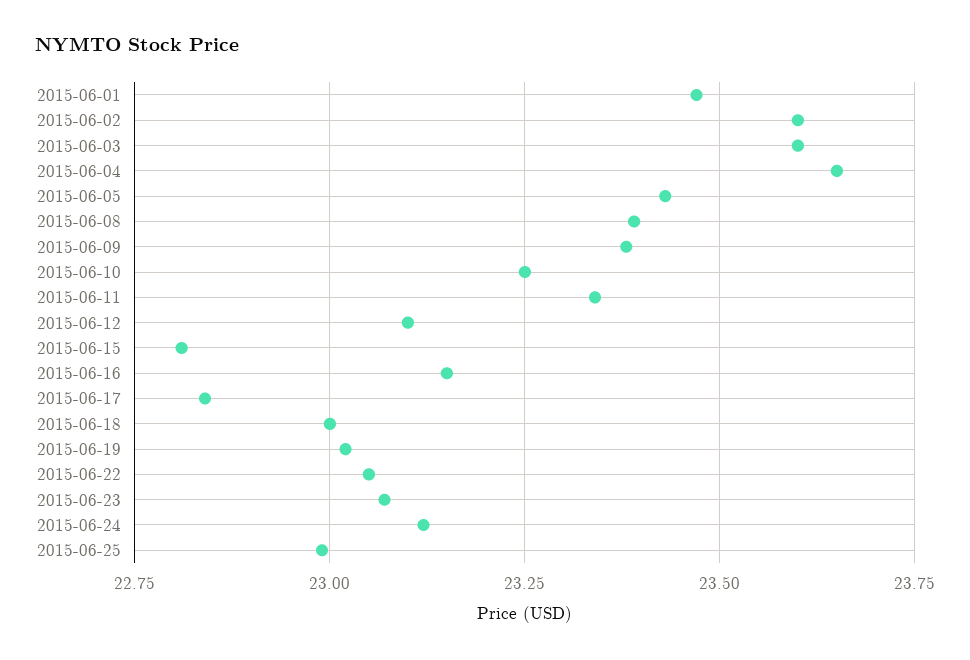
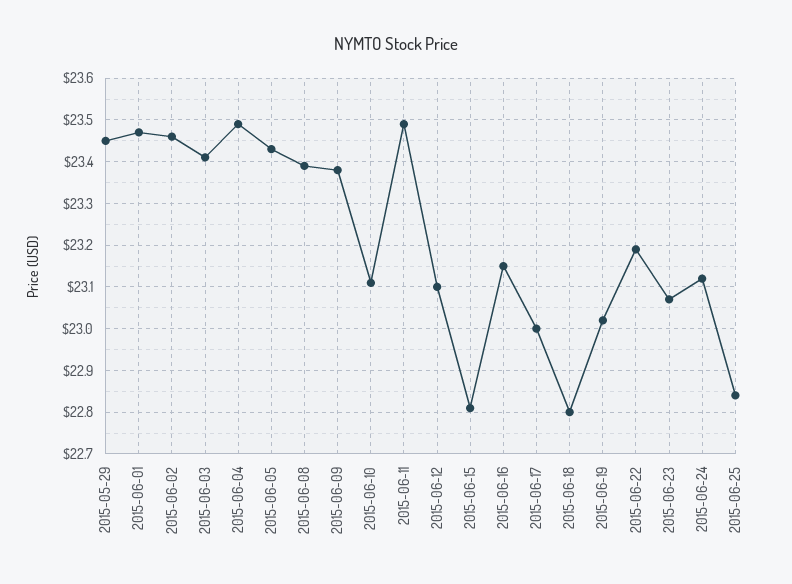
2015-06-02: 23.6 -> 23.45
2015-06-03: 23.6 -> 23.4
2015-06-04: 23.65 -> 23.5
2015-06-10: 23.25 -> 23.1
2015-06-11: 23.35 -> 23.5
2015-06-17: 22.85 -> 23
2015-06-18: 23 -> 22.8
2015-06-22: 23.05 -> 23.2
2015-06-25: 23 -> 22.85
2015-05-29: none -> 23.45

